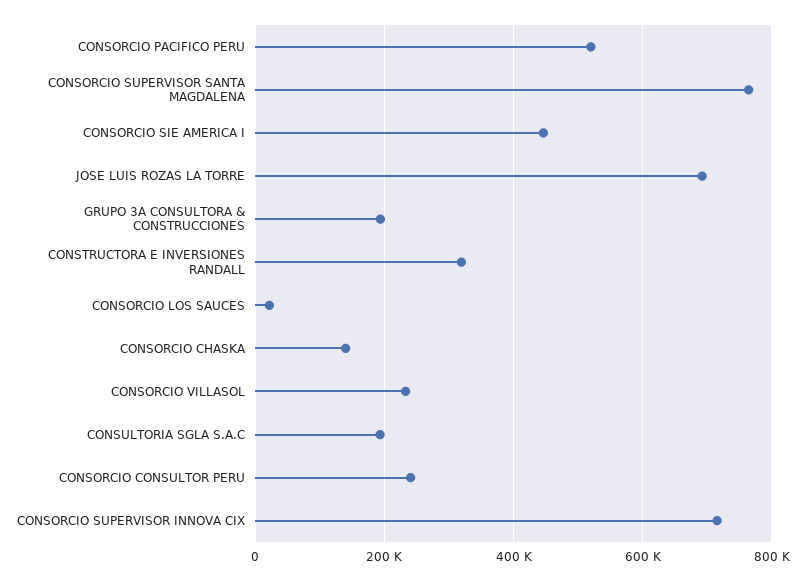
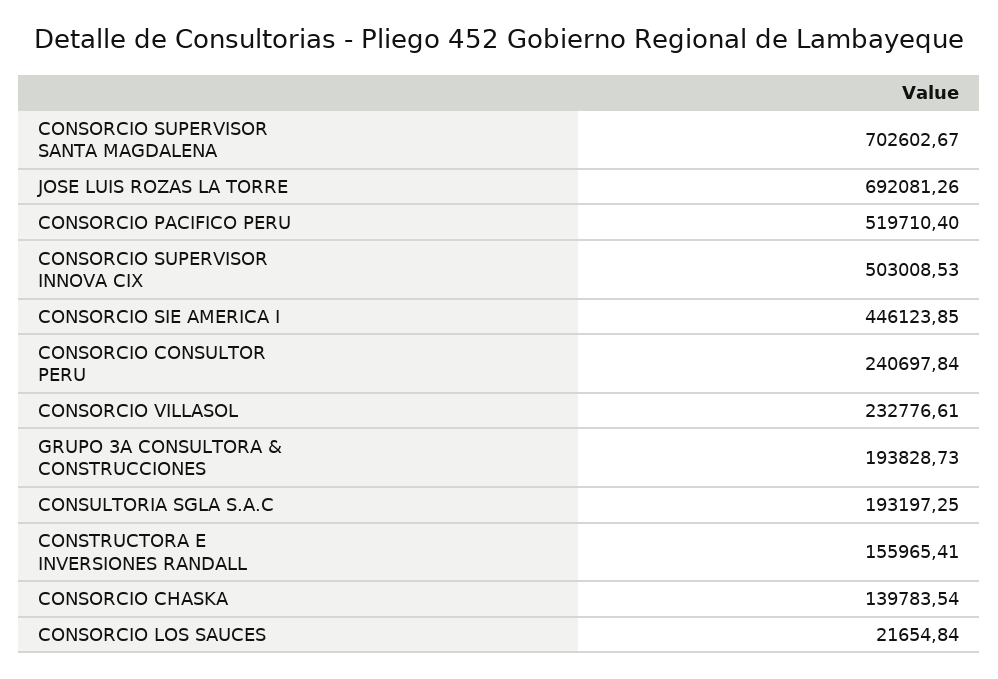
CONSORCIO SUPERVISOR SANTA MAGDALENA: 760000 -> 702602.67
CONSTRUCTORA E INVERSIONES RANDALL: 320000 -> 155965.41
CONSORCIO SUPERVISOR INNOVA CIX: 720000 -> 503008.53

